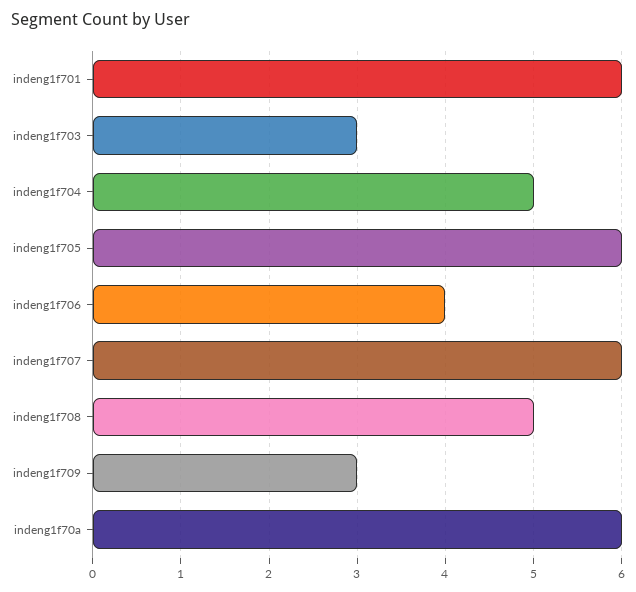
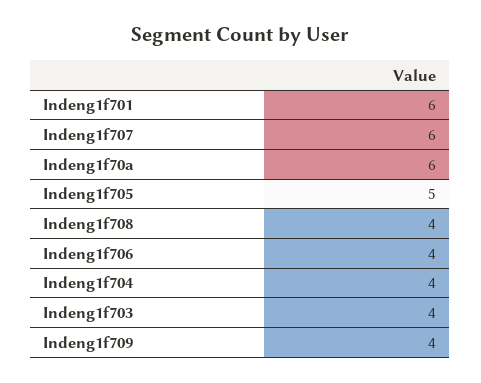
indeng1f703: 3 -> 4
indeng1f704: 5 -> 4
indeng1f705: 6 -> 5
indeng1f708: 5 -> 4
indeng1f709: 3 -> 4

